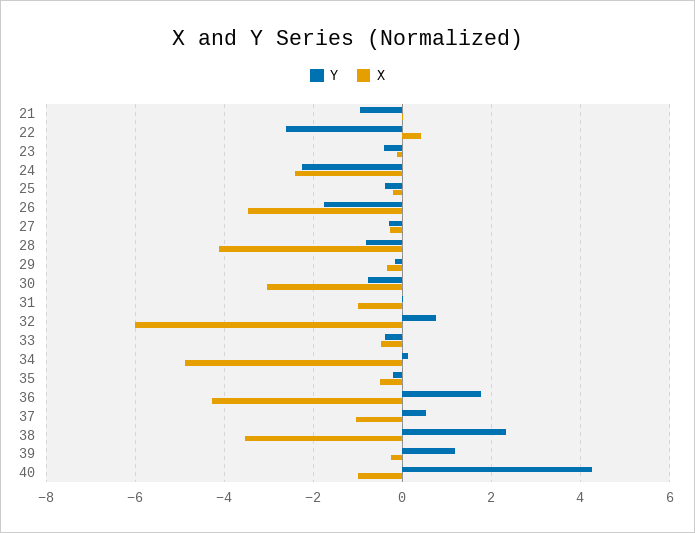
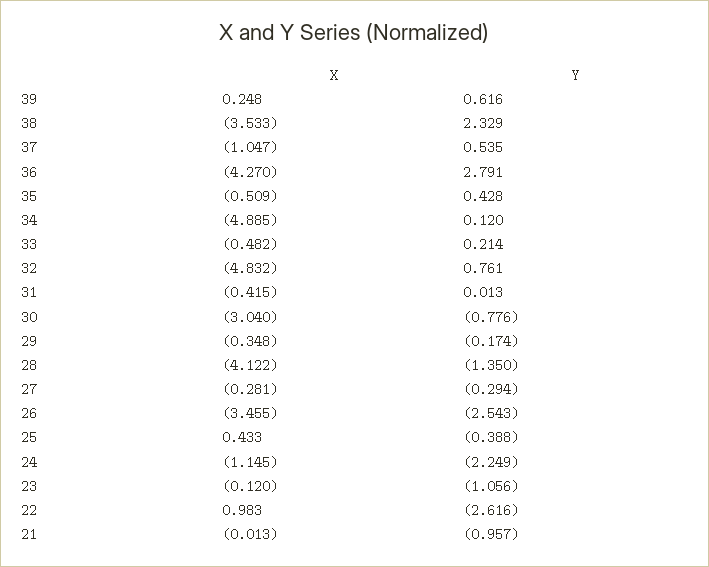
X, 22: 0.4 -> 0.983
Y, 23: -0.4 -> -1.056
X, 24: -2.4 -> -1.145
X, 25: -0.2 -> 0.433
Y, 26: -1.8 -> -2.543
Y, 28: -0.8 -> -1.35
X, 31: -1 -> -0.415
X, 32: -6 -> -4.832
Y, 33: -0.4 -> 0.214
Y, 35: -0.2 -> 0.428
Y, 36: 1.8 -> 2.791
Y, 39: 1.2 -> 0.616
X, 39: -0.2 -> 0.248
Y, 40: 4.2 -> none
X, 40: -1 -> none

